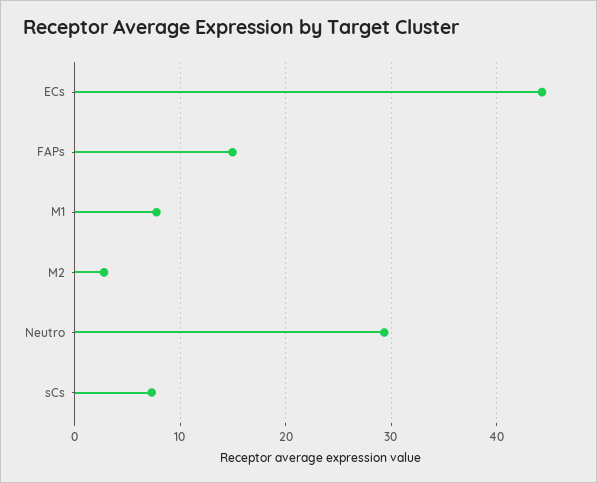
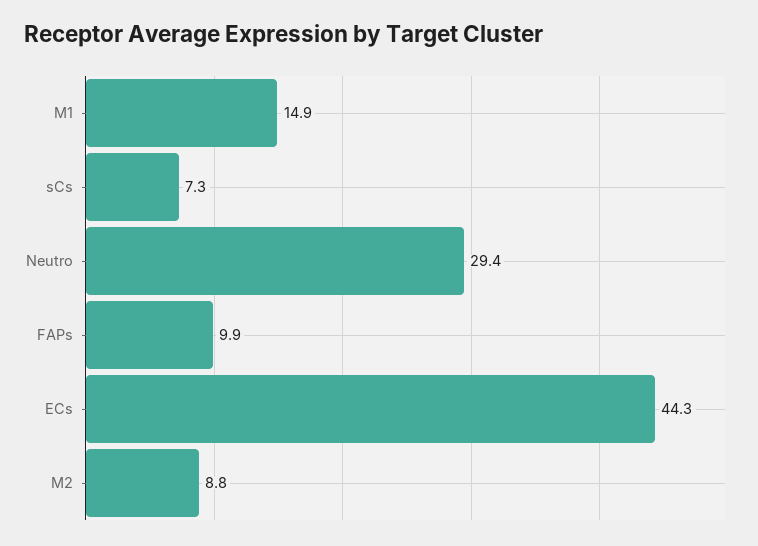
FAPs: 15 -> 9.9
M1: 8 -> 14.9
M2: 3 -> 8.8

